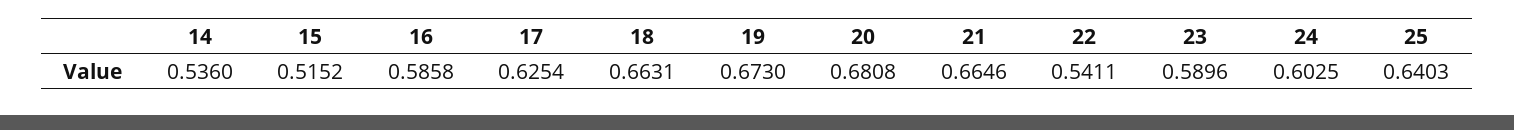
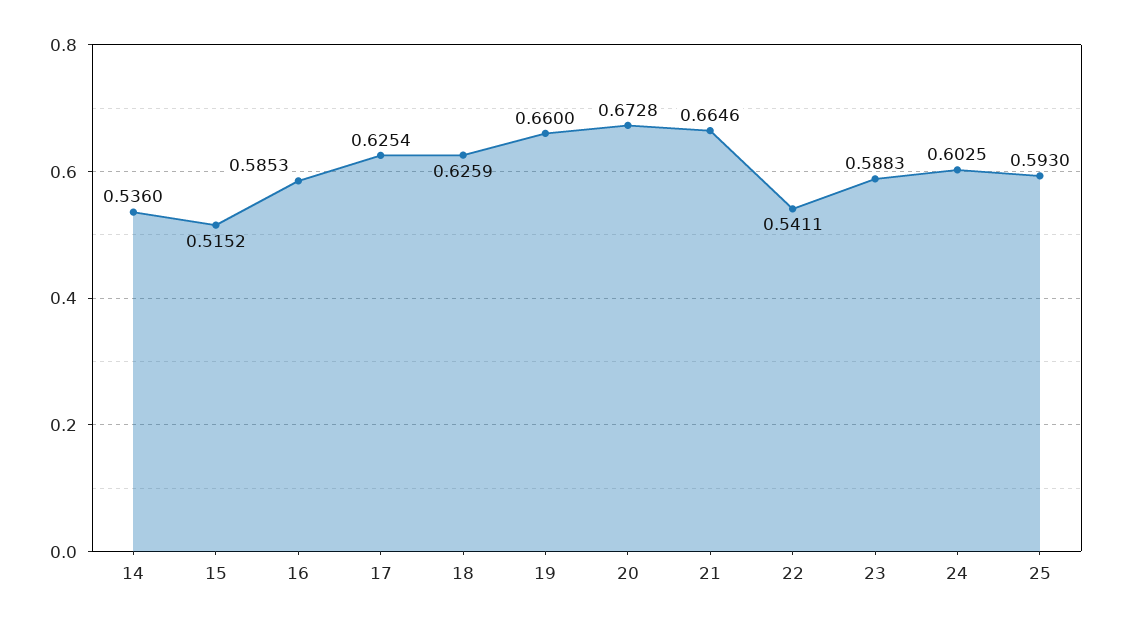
16: 0.5858 -> 0.5853
18: 0.6631 -> 0.6259
19: 0.673 -> 0.66
20: 0.6808 -> 0.6728
23: 0.5896 -> 0.5883
25: 0.6403 -> 0.593

